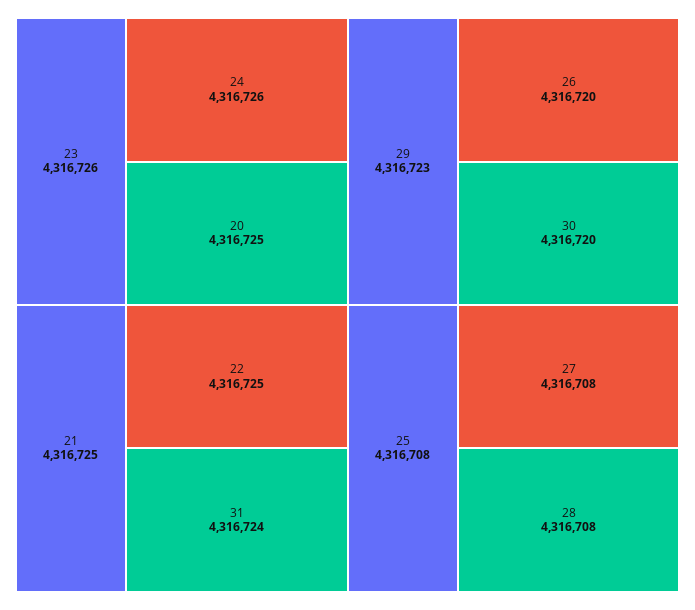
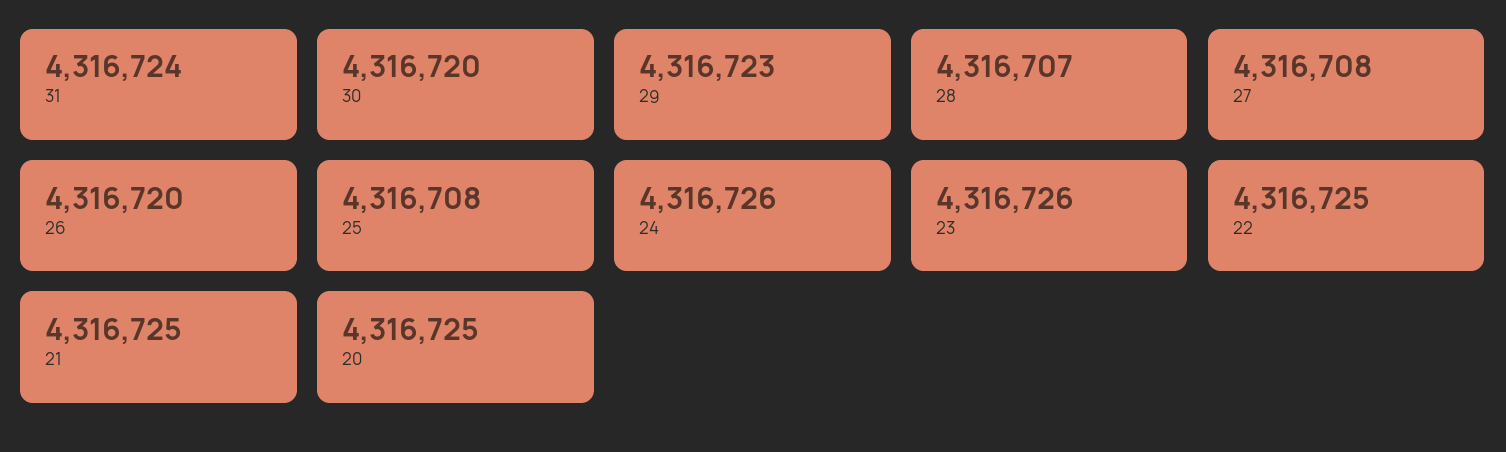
28: 4316708 -> 4316707

